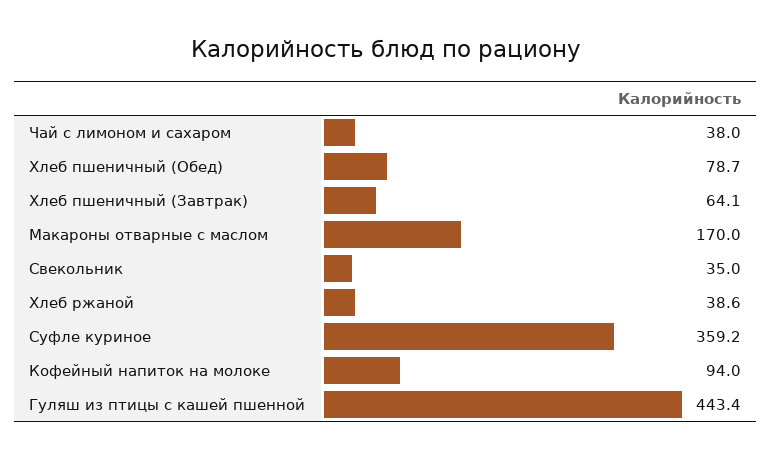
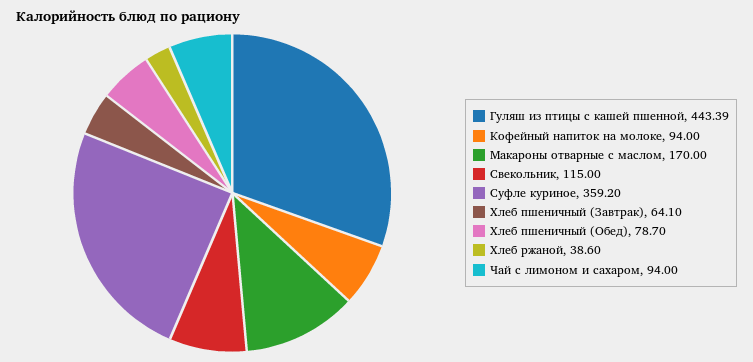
Чай с лимоном и сахаром: 38 -> 94
Свекольник: 35 -> 115
Гуляш из птицы с кашей пшенной: 443.4 -> 443.39

